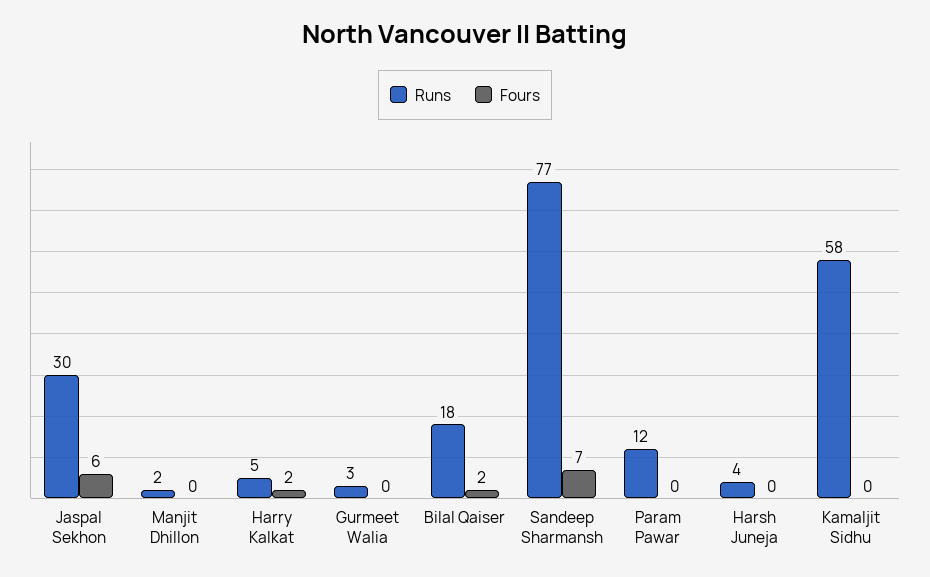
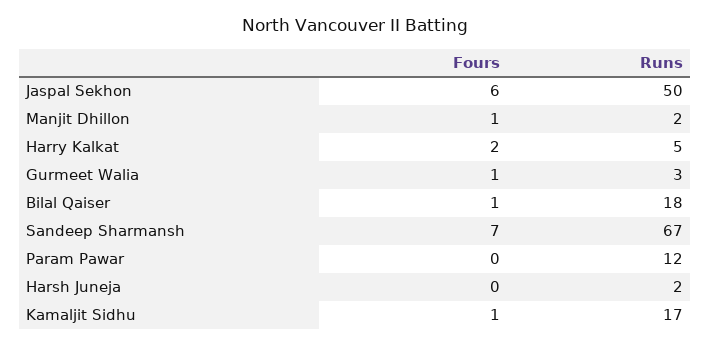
Runs, Jaspal Sekhon: 30 -> 50
Fours, Manjit Dhillon: 0 -> 1
Fours, Gurmeet Walia: 0 -> 1
Fours, Bilal Qaiser: 2 -> 1
Runs, Sandeep Sharmansh: 77 -> 67
Runs, Harsh Juneja: 4 -> 2
Runs, Kamaljit Sidhu: 58 -> 17
Fours, Kamaljit Sidhu: 0 -> 1

